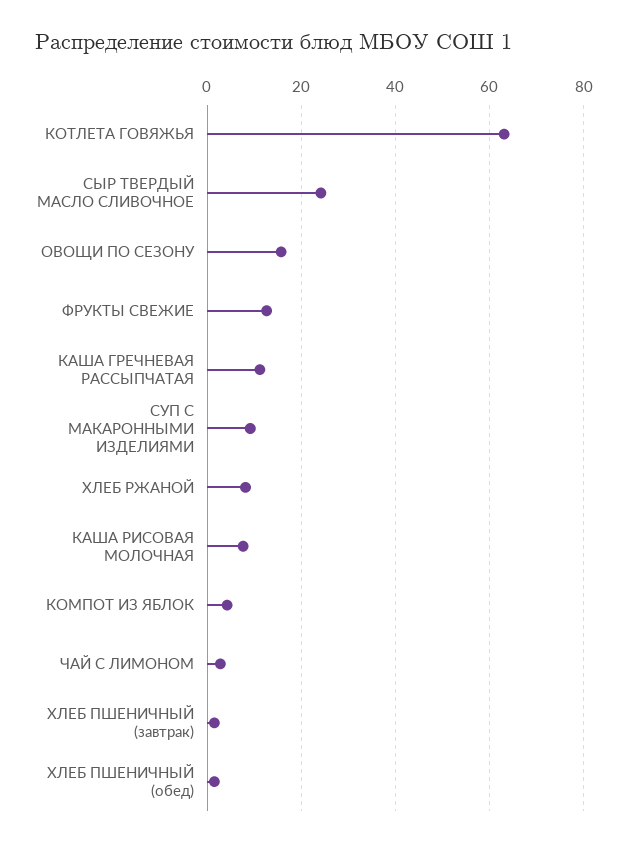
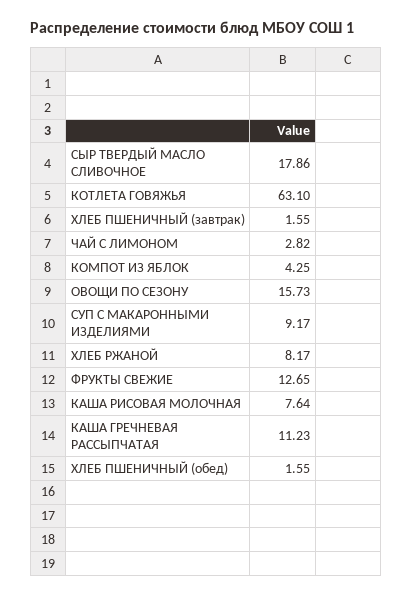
СЫР ТВЕРДЫЙ МАСЛО СЛИВОЧНОЕ: 24 -> 17.86

